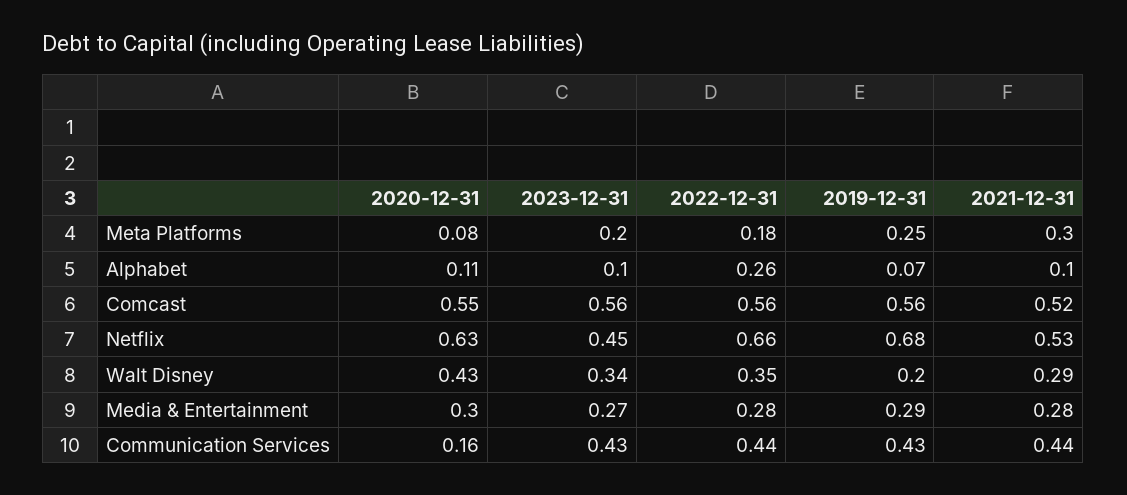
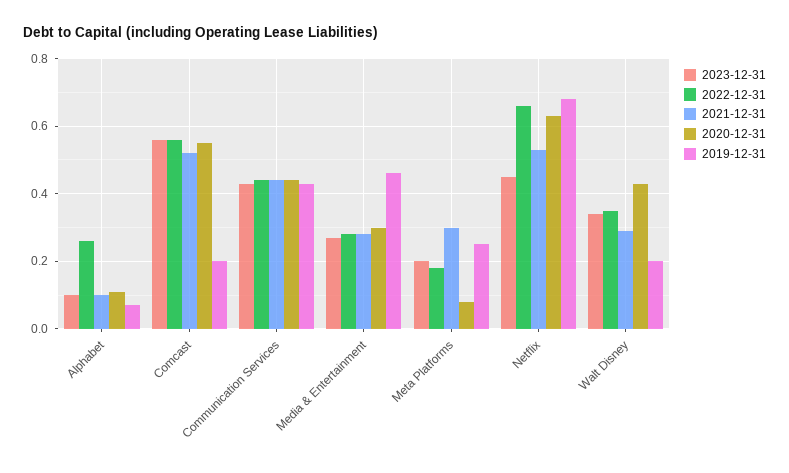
2019-12-31, Comcast: 0.56 -> 0.2
2019-12-31, Media & Entertainment: 0.29 -> 0.45
2020-12-31, Communication Services: 0.16 -> 0.45

